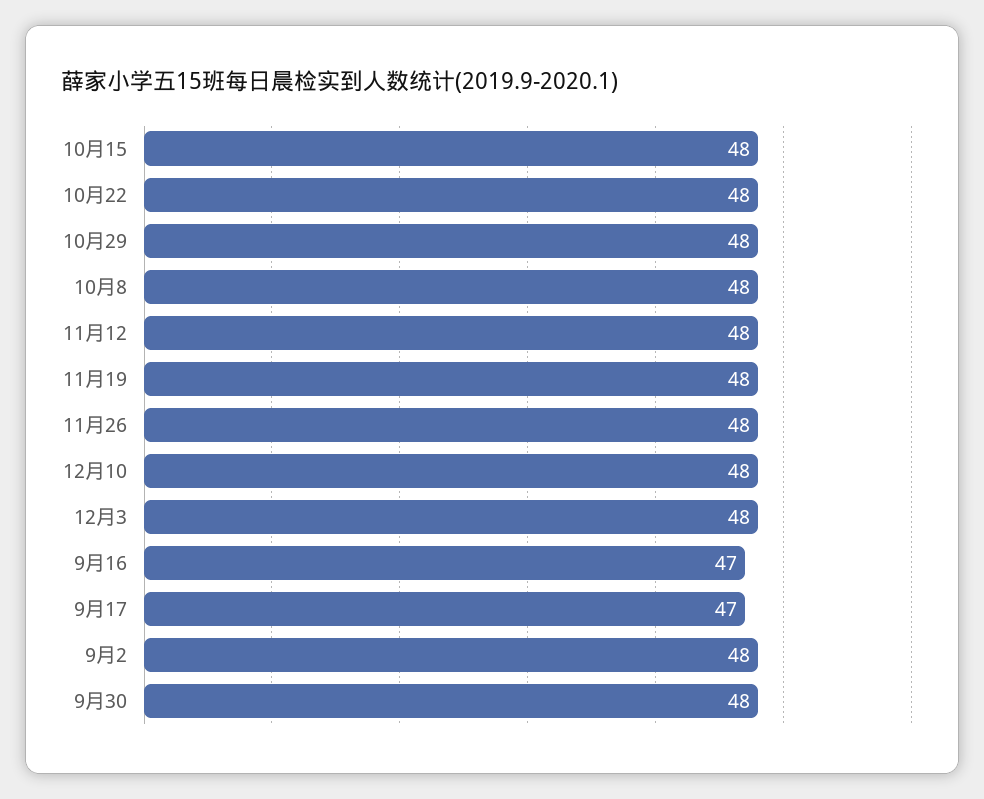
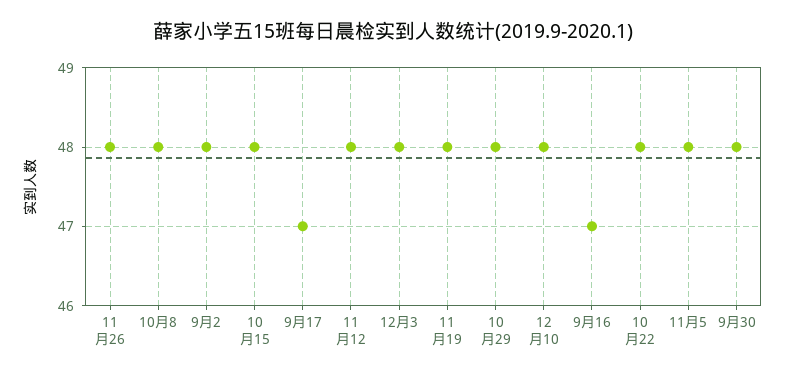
11月5: none -> 48

